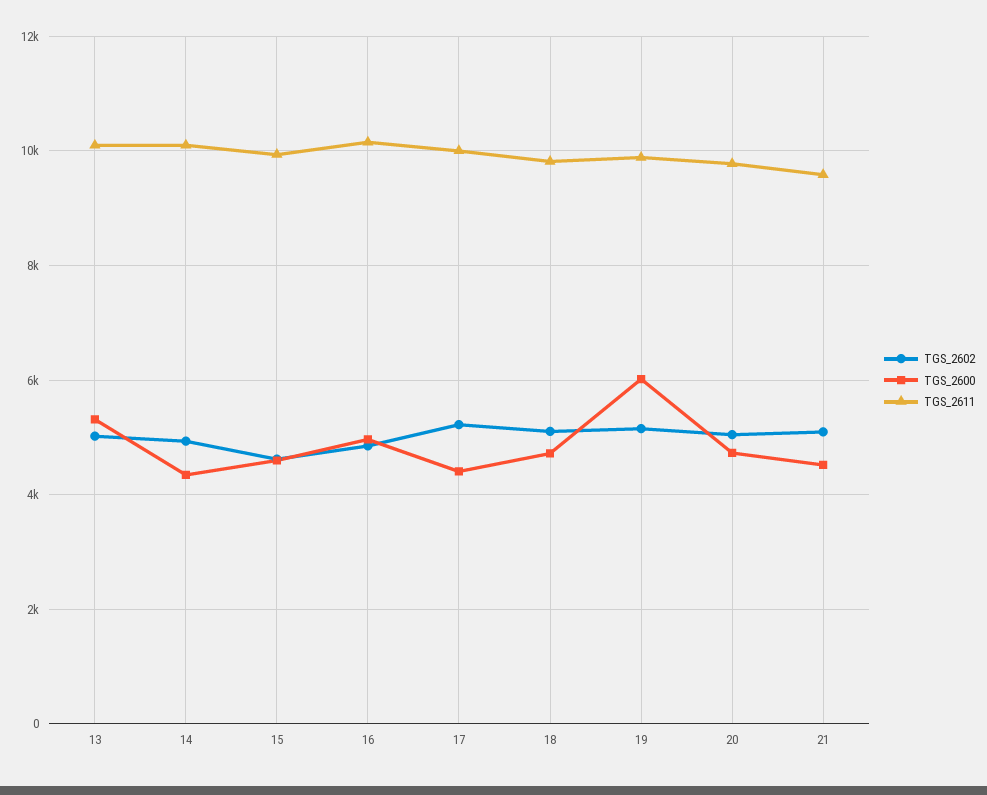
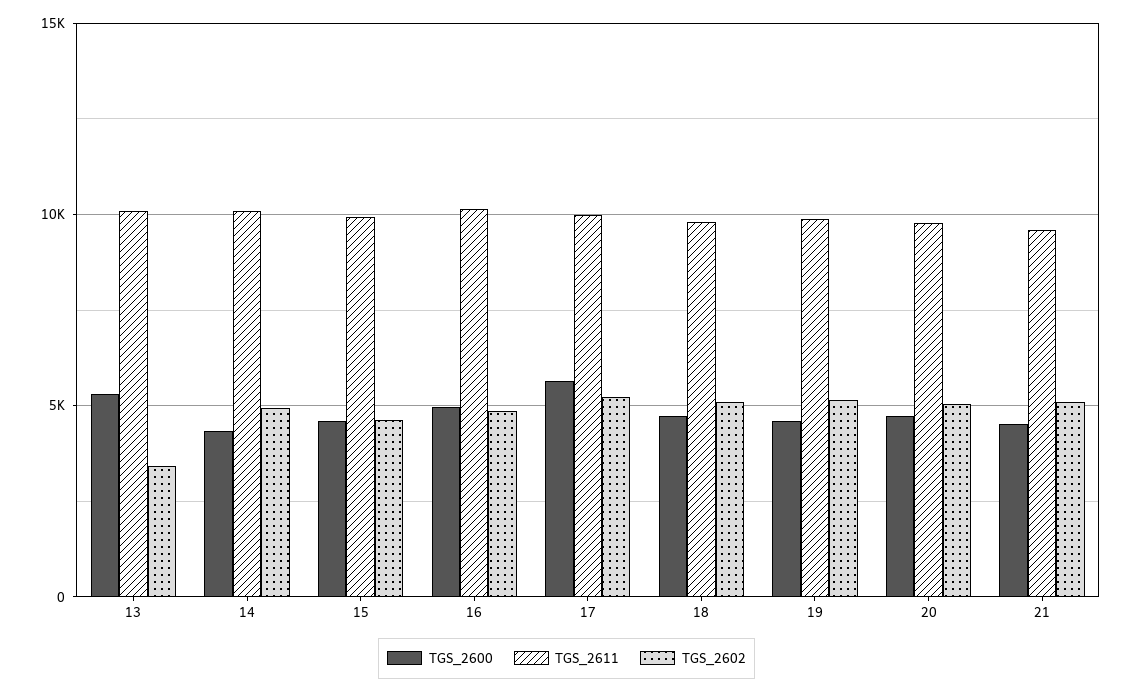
TGS_2602, 13: 5000 -> 3500
TGS_2600, 17: 4400 -> 5500
TGS_2600, 19: 6000 -> 4500

